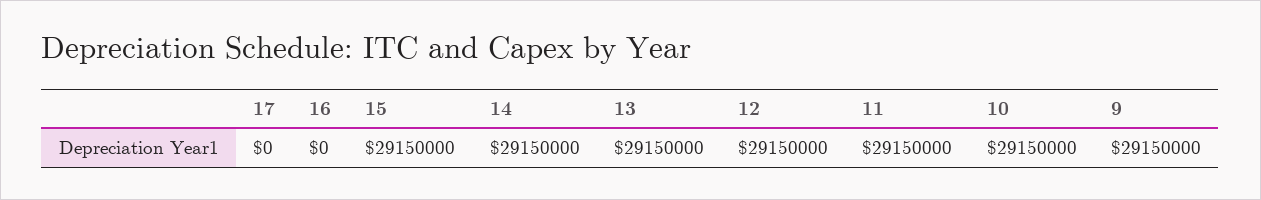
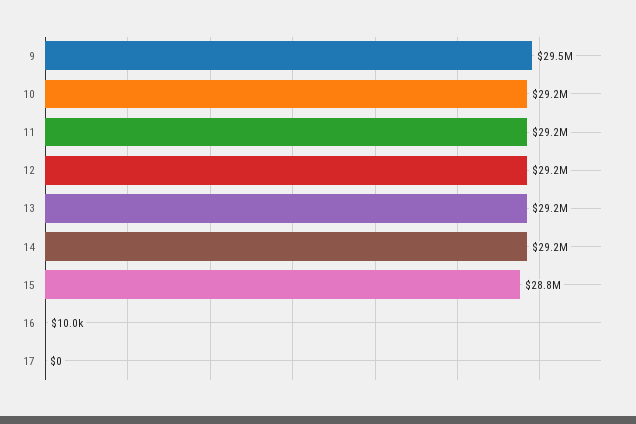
16: 0 -> 10000
15: 29150000 -> 28800000
9: 29150000 -> 29500000

